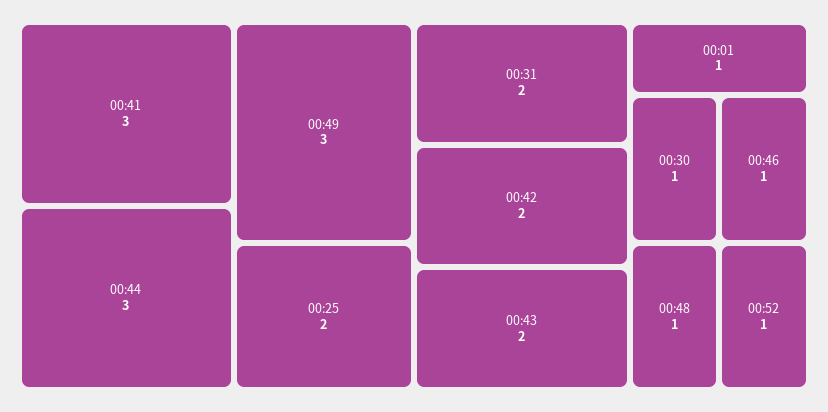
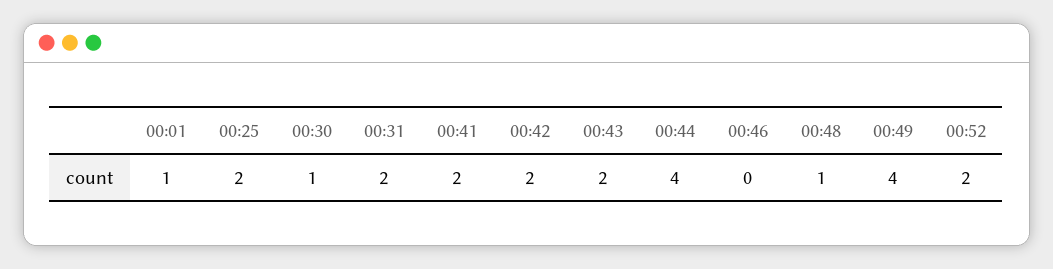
00:41: 3 -> 2
00:44: 3 -> 4
00:49: 3 -> 4
00:46: 1 -> 0
00:52: 1 -> 2

